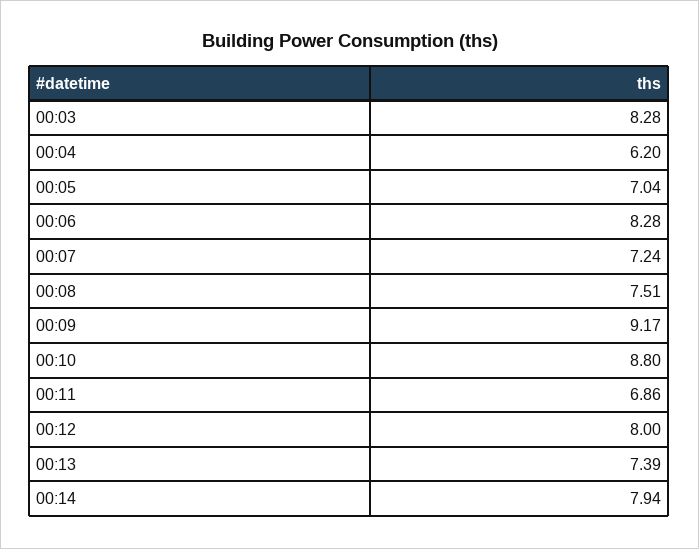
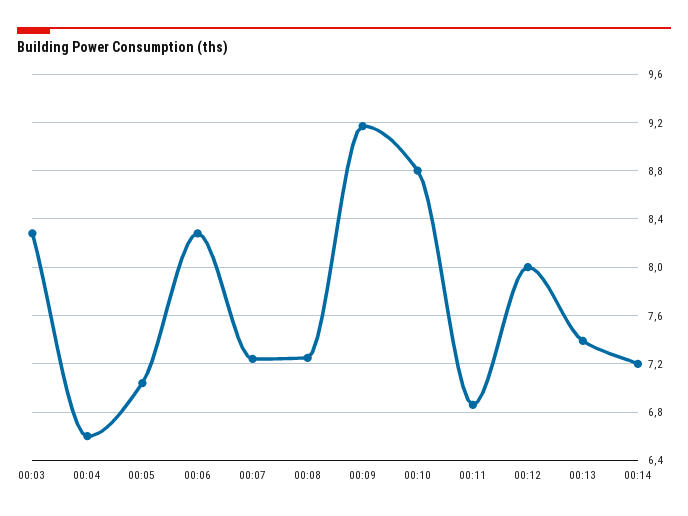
00:04: 6.2 -> 6.6
00:08: 7.51 -> 7.25
00:14: 7.94 -> 7.2

